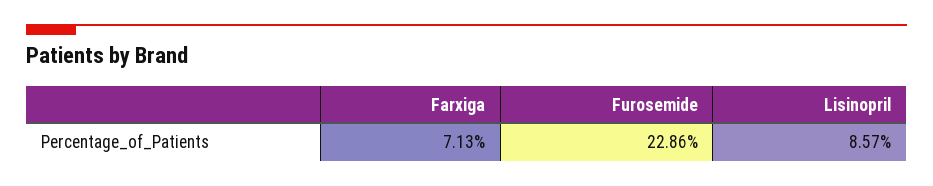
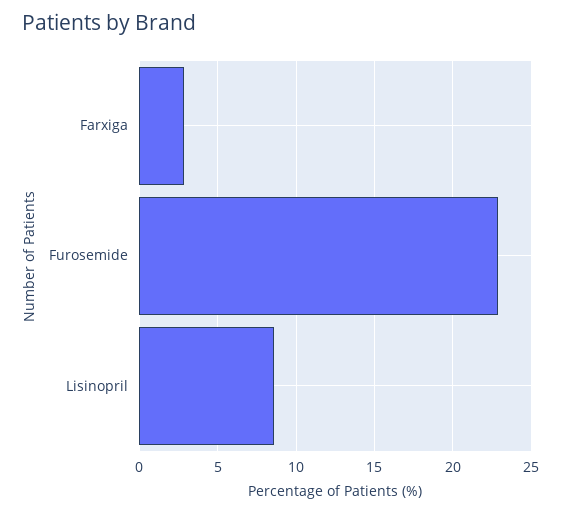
Farxiga: 7.13 -> 3

